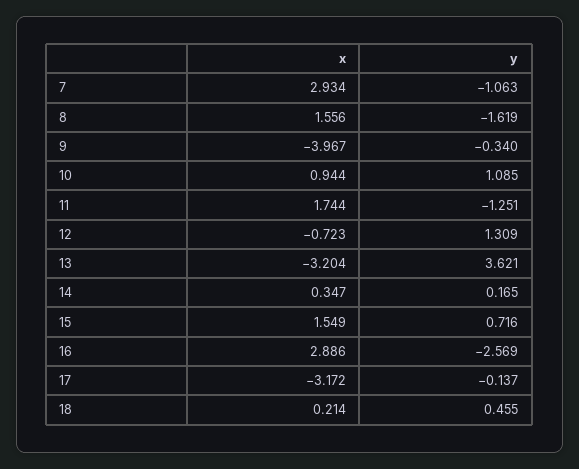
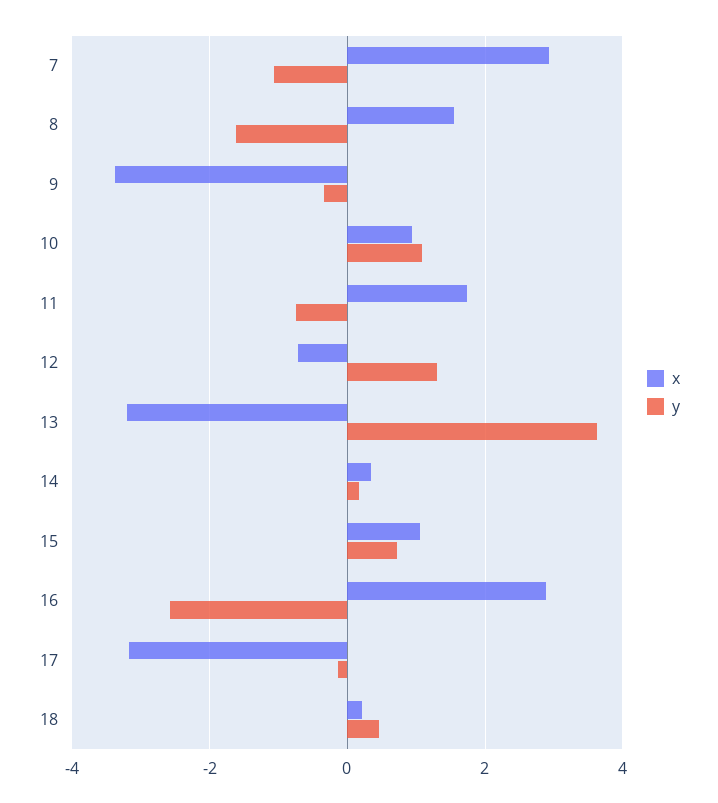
x, 9: -3.967 -> -3.4
y, 11: -1.251 -> -0.8
x, 15: 1.549 -> 1

